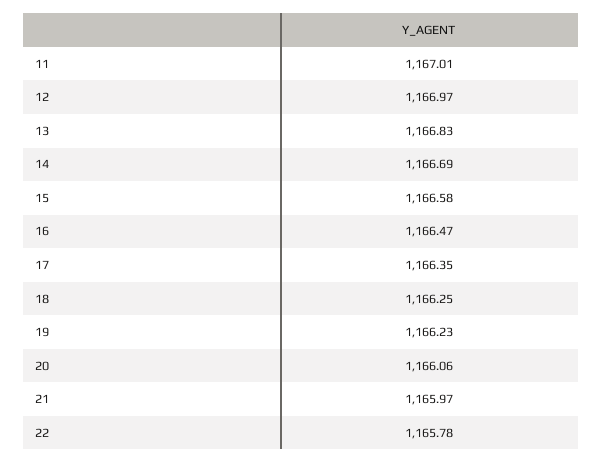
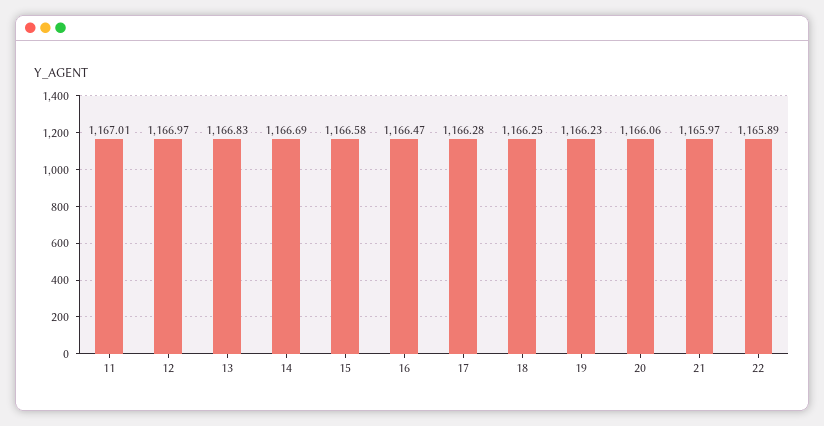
17: 1166.35 -> 1166.28
22: 1165.78 -> 1165.89

